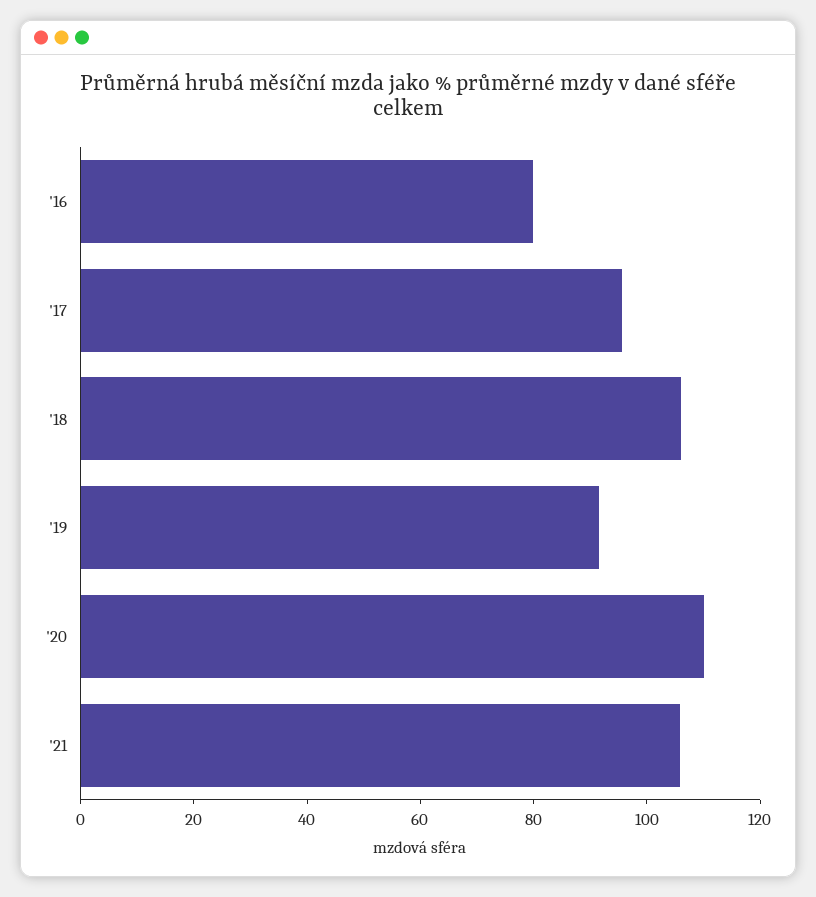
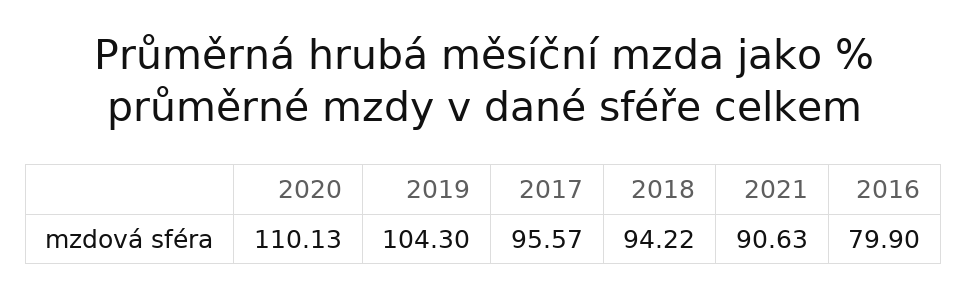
'18: 105 -> 94.22
'19: 90 -> 104.3
'21: 105 -> 90.63

